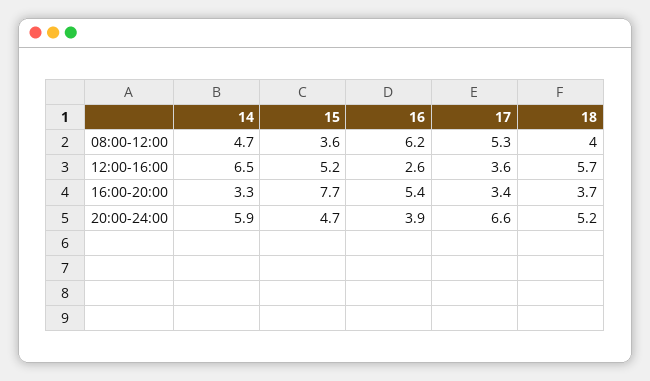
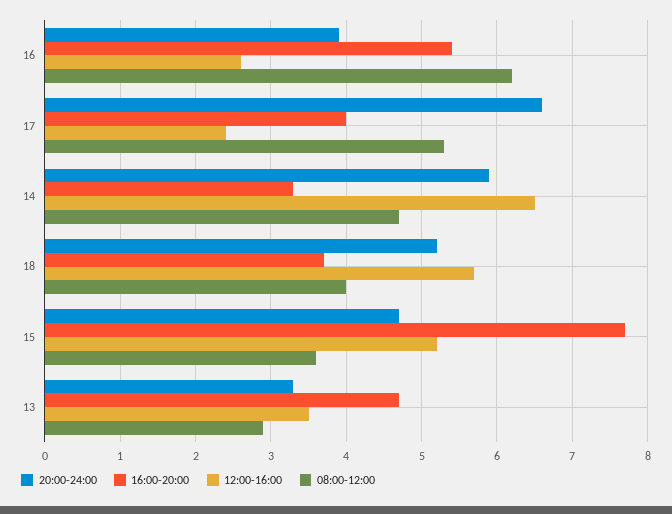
12:00-16:00, 17: 3.6 -> 2.4
16:00-20:00, 17: 3.4 -> 4
20:00-24:00, 13: none -> 3.3
16:00-20:00, 13: none -> 4.7
12:00-16:00, 13: none -> 3.5
08:00-12:00, 13: none -> 2.9

